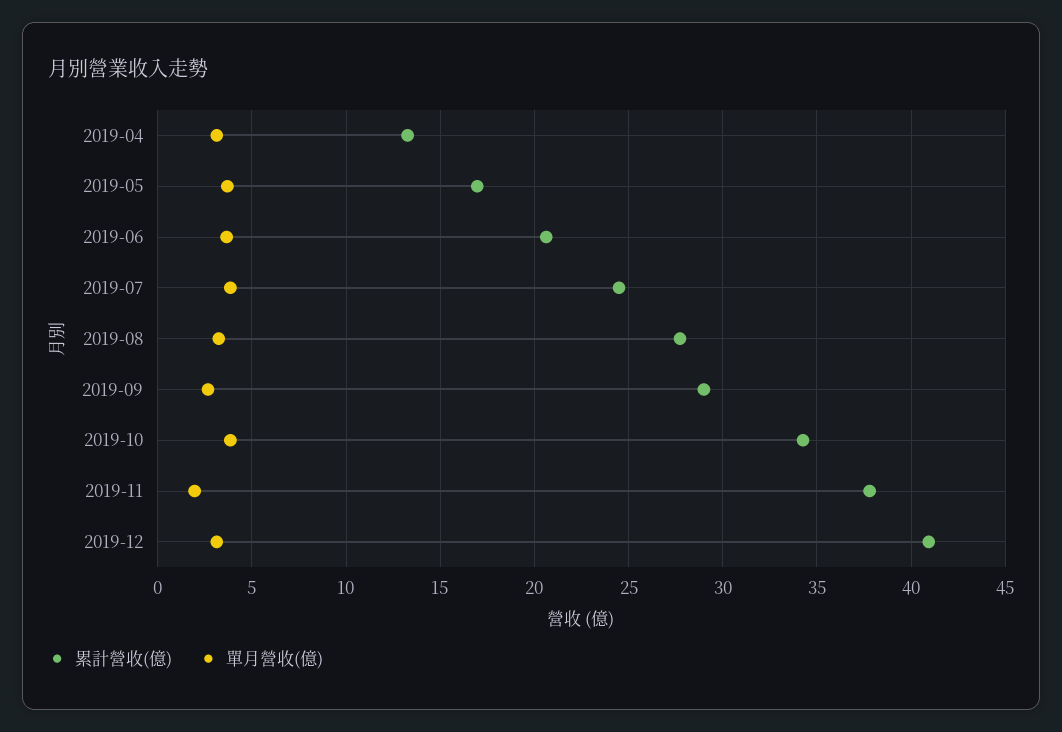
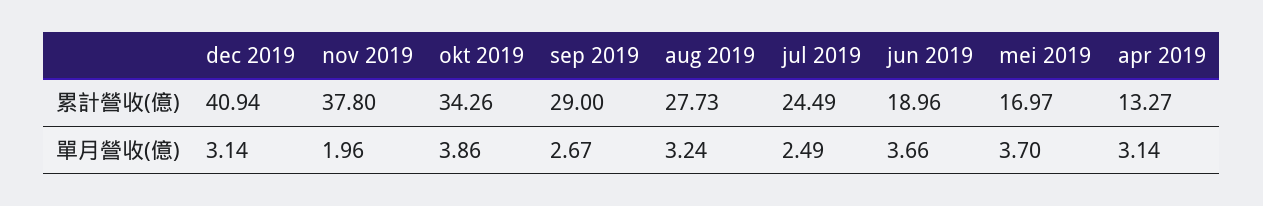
累計營收(億), 2019-06: 20.5 -> 18.96
單月營收(億), 2019-07: 4 -> 2.49

